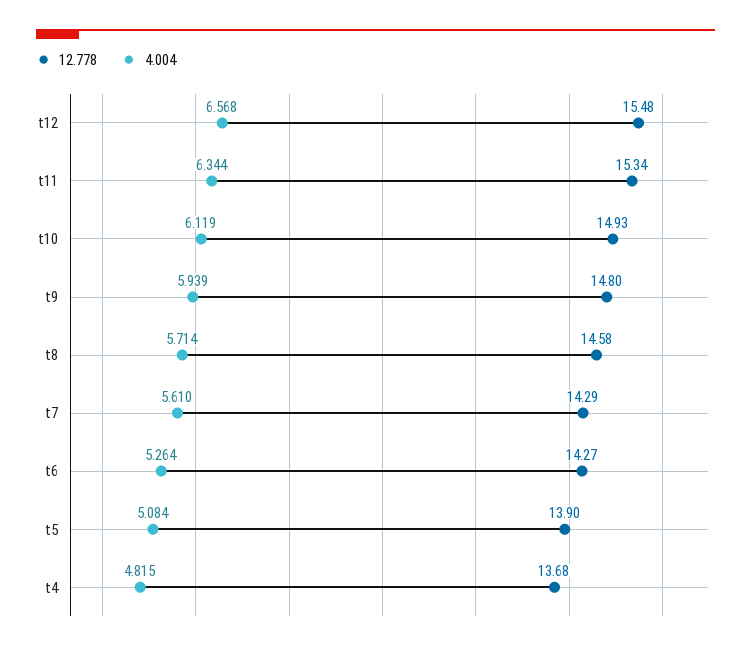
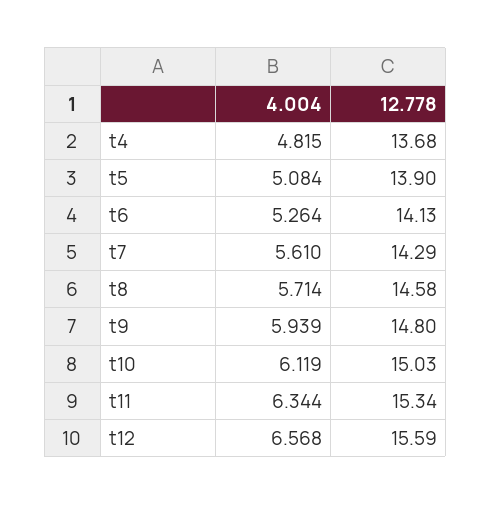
12.778, t12: 15.48 -> 15.59
12.778, t10: 14.93 -> 15.03
12.778, t6: 14.27 -> 14.13

